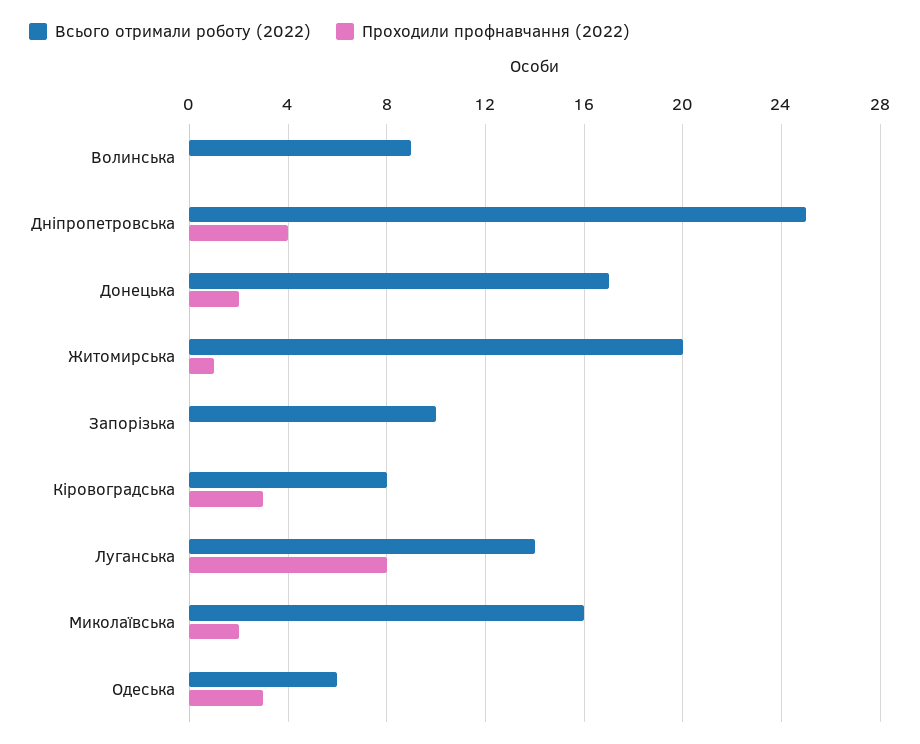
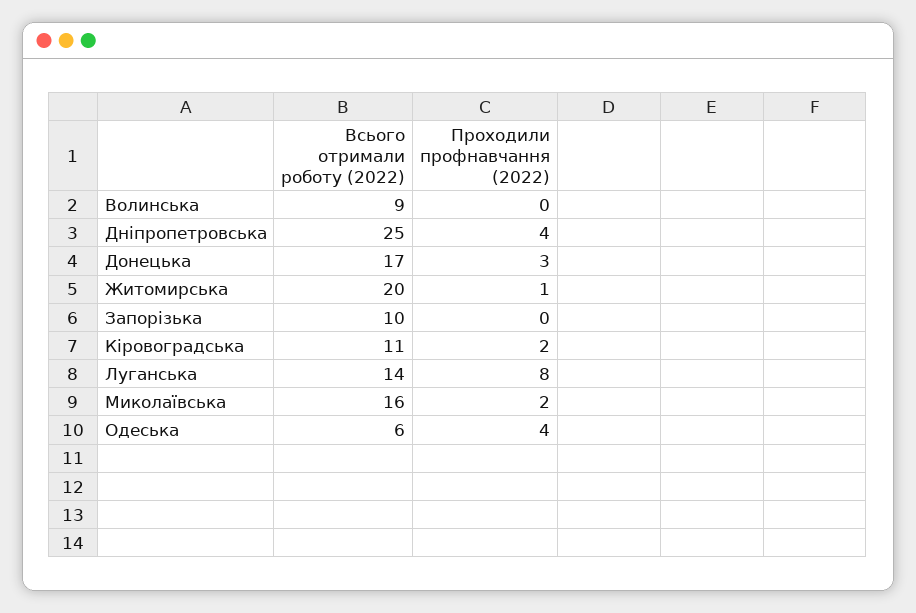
Проходили профнавчання (2022), Донецька: 2 -> 3
Всього отримали роботу (2022), Кіровоградська: 8 -> 11
Проходили профнавчання (2022), Кіровоградська: 3 -> 2
Проходили профнавчання (2022), Одеська: 3 -> 4

